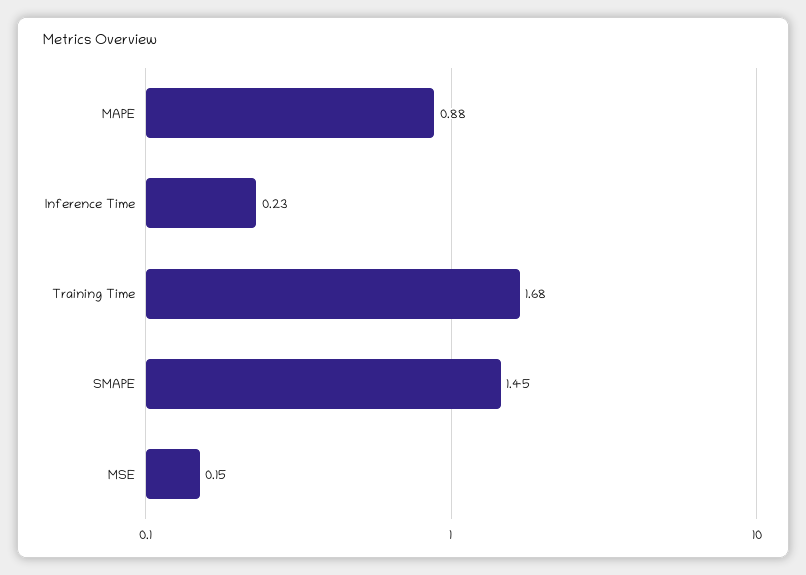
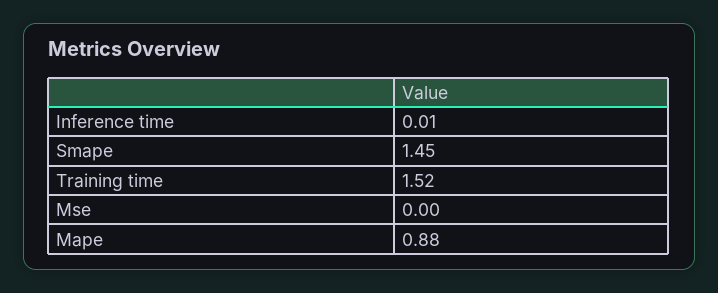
Inference Time: 0.23 -> 0.01
Training Time: 1.68 -> 1.52
MSE: 0.15 -> 0

